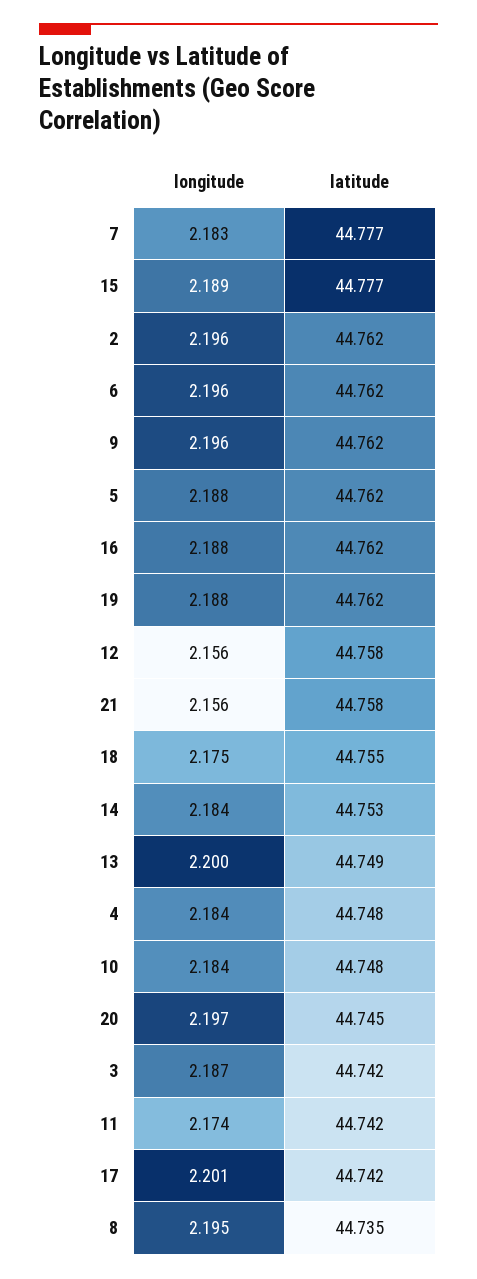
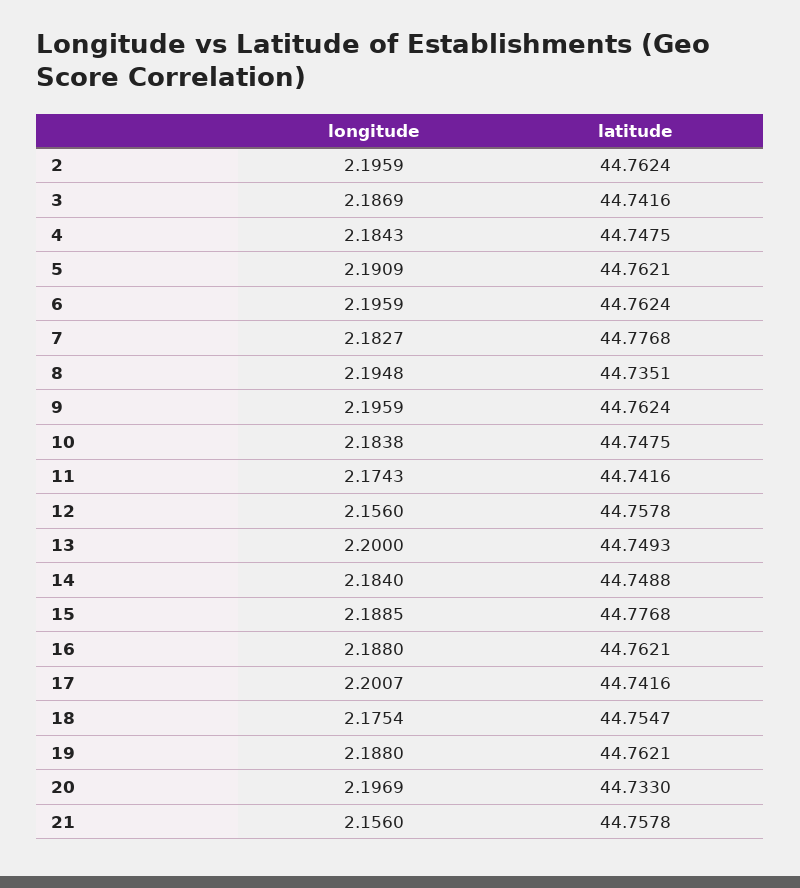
longitude, 5: 2.188 -> 2.1909
latitude, 14: 44.753 -> 44.7488
latitude, 20: 44.745 -> 44.733

